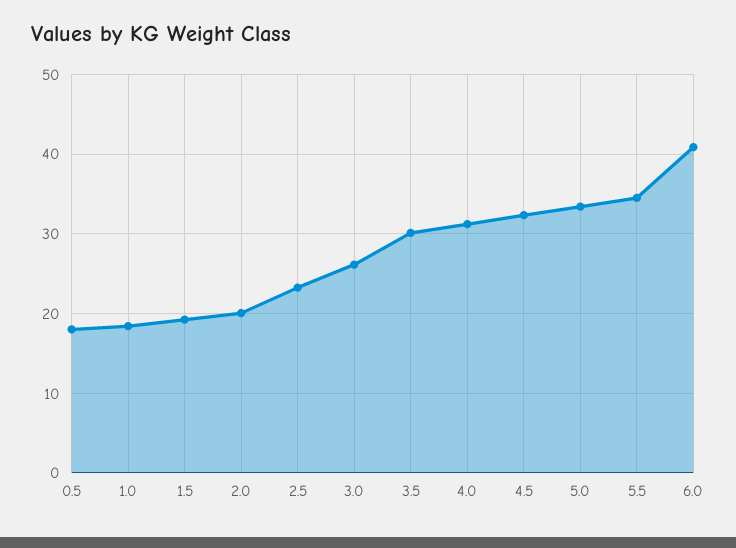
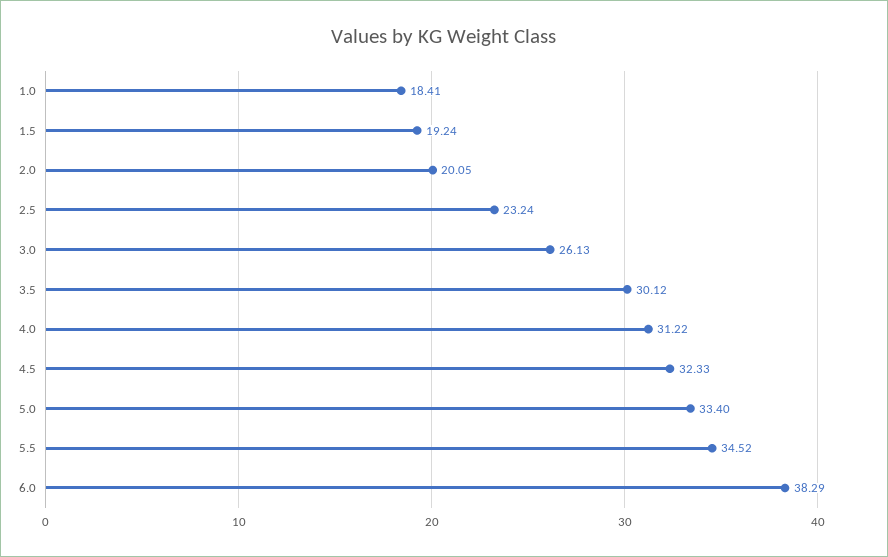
0.5: 18 -> none
6.0: 41 -> 38.29

